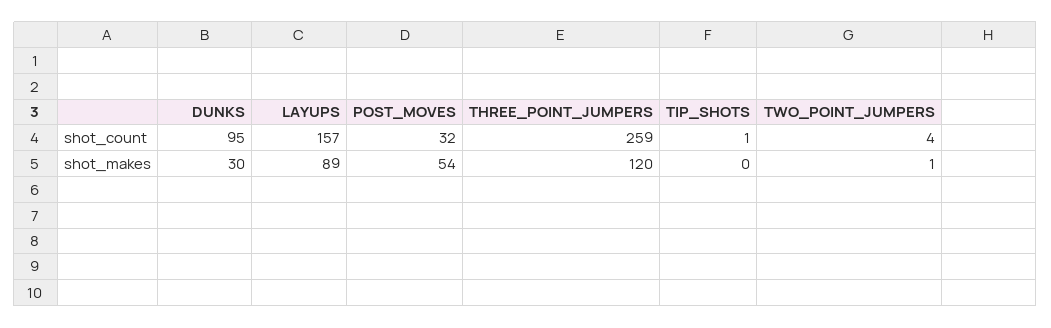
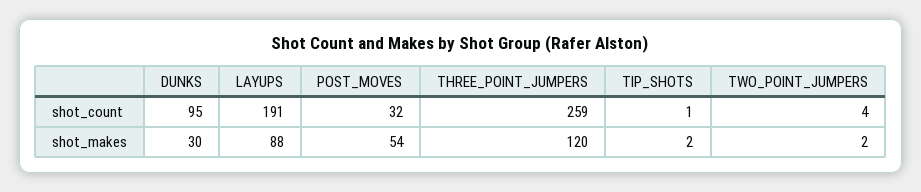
LAYUPS, shot_count: 157 -> 191
LAYUPS, shot_makes: 89 -> 88
TIP_SHOTS, shot_makes: 0 -> 2
TWO_POINT_JUMPERS, shot_makes: 1 -> 2

